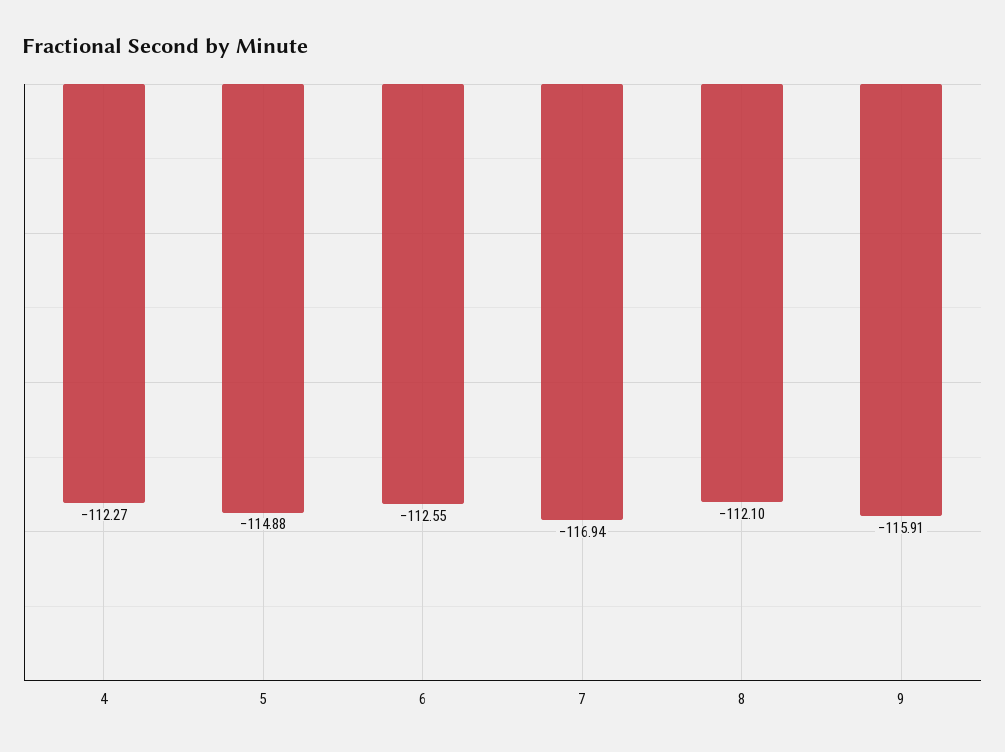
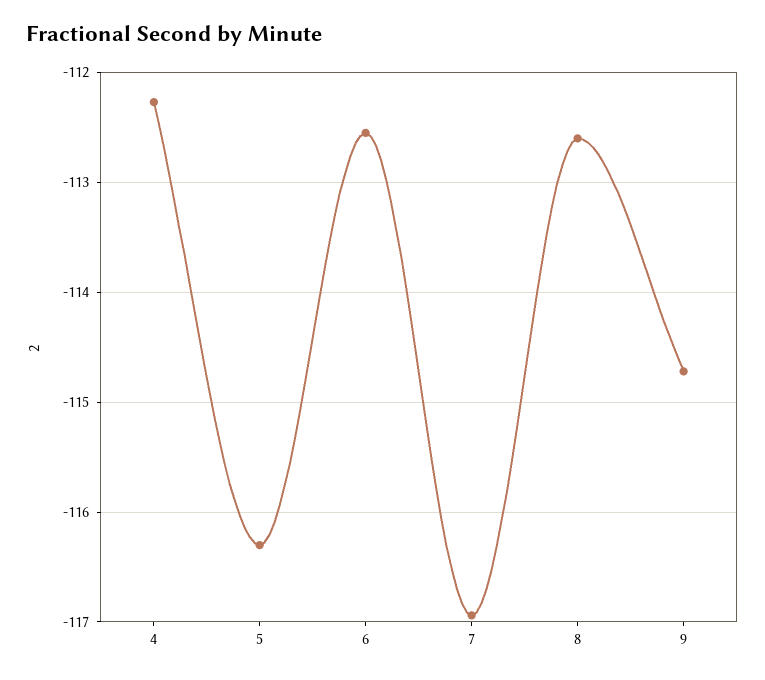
5: -114.88 -> -116.3
8: -112.1 -> -112.6
9: -115.91 -> -114.7

